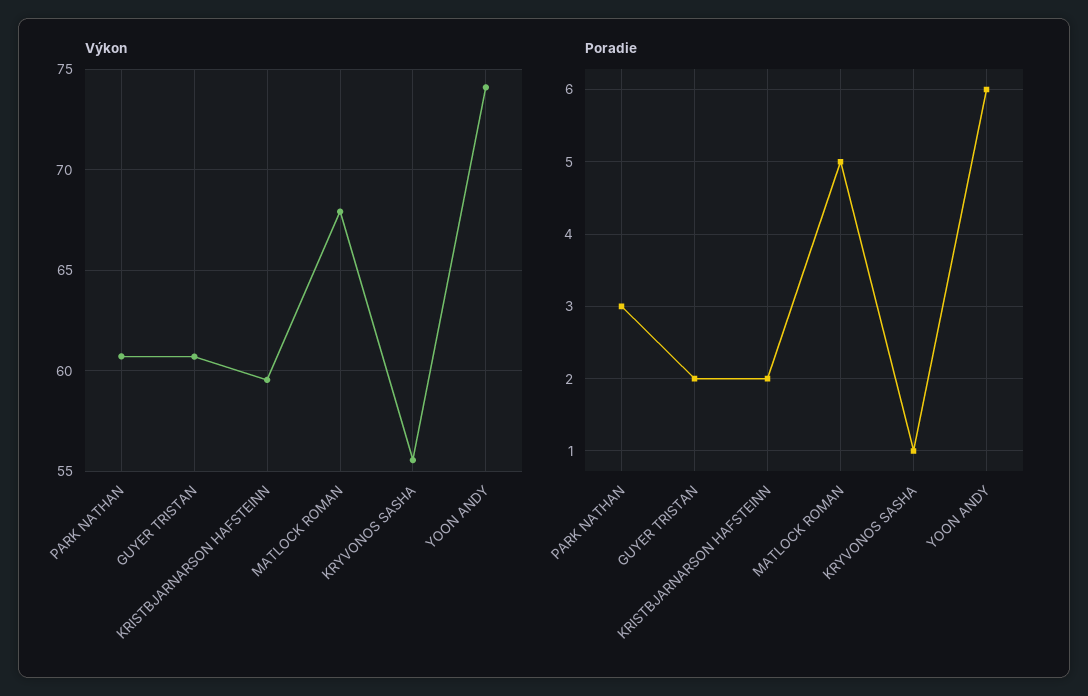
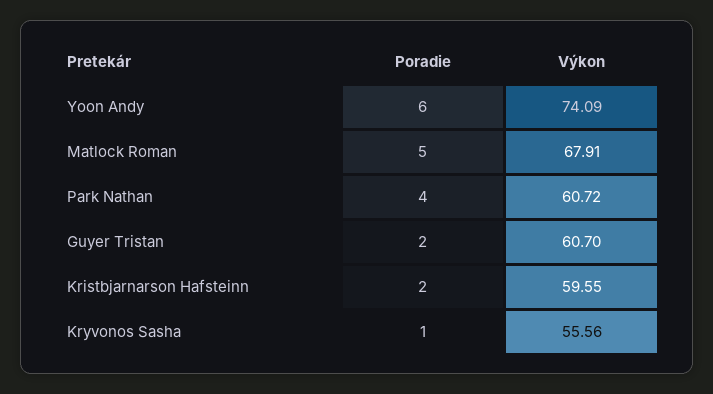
Poradie, PARK NATHAN: 3 -> 4

